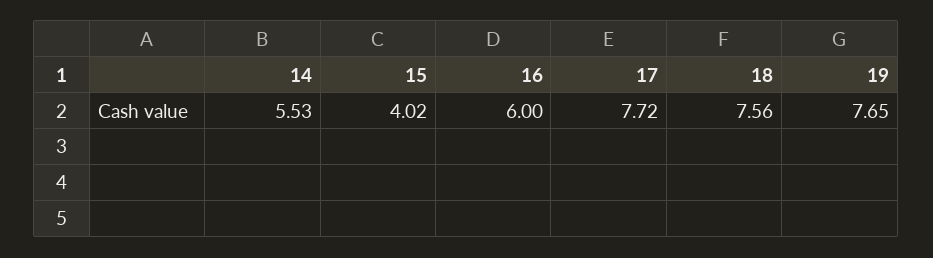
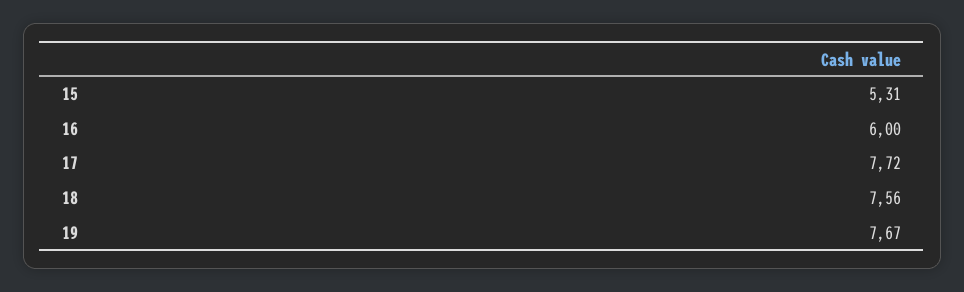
14: 5.53 -> none
15: 4.02 -> 5.31
19: 7.65 -> 7.67

